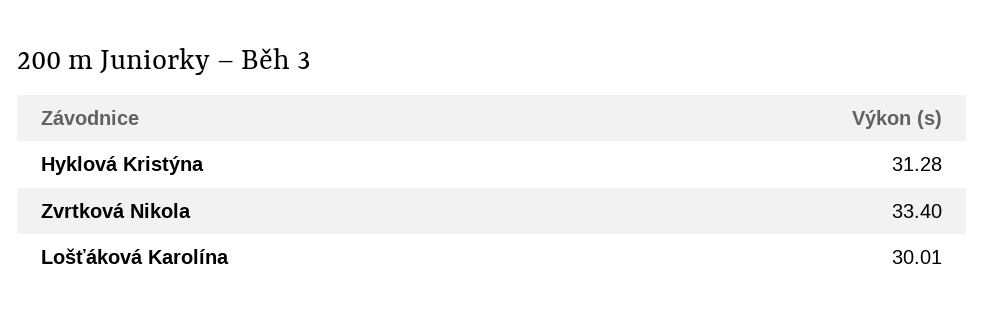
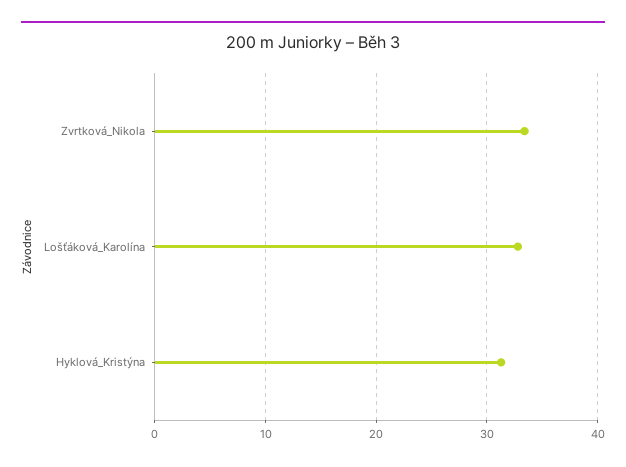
Lošťáková Karolína: 30.01 -> 33

